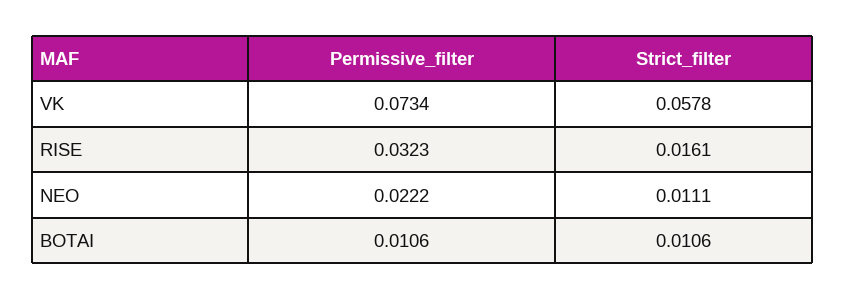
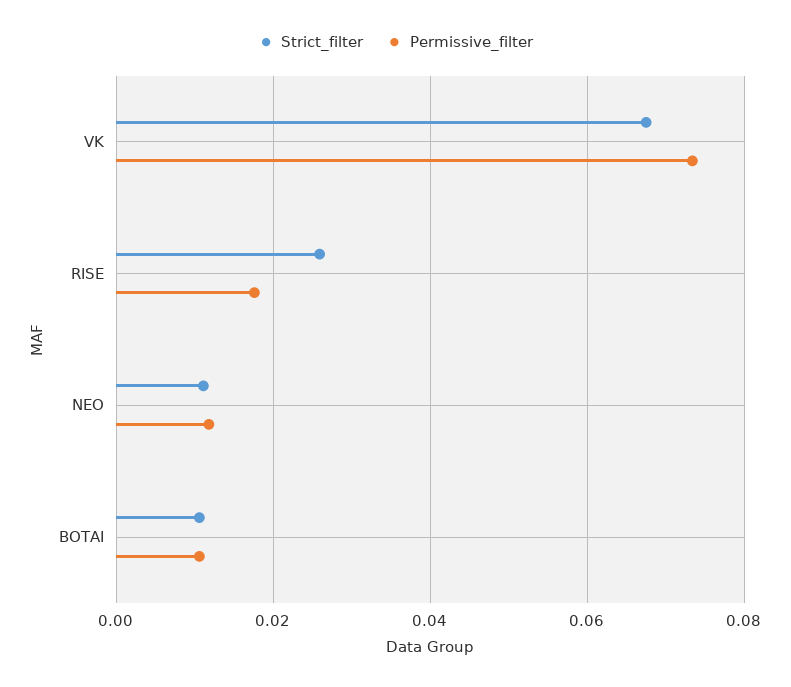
Strict_filter, VK: 0.0578 -> 0.068
Permissive_filter, RISE: 0.0323 -> 0.018
Strict_filter, RISE: 0.0161 -> 0.026
Permissive_filter, NEO: 0.0222 -> 0.012

